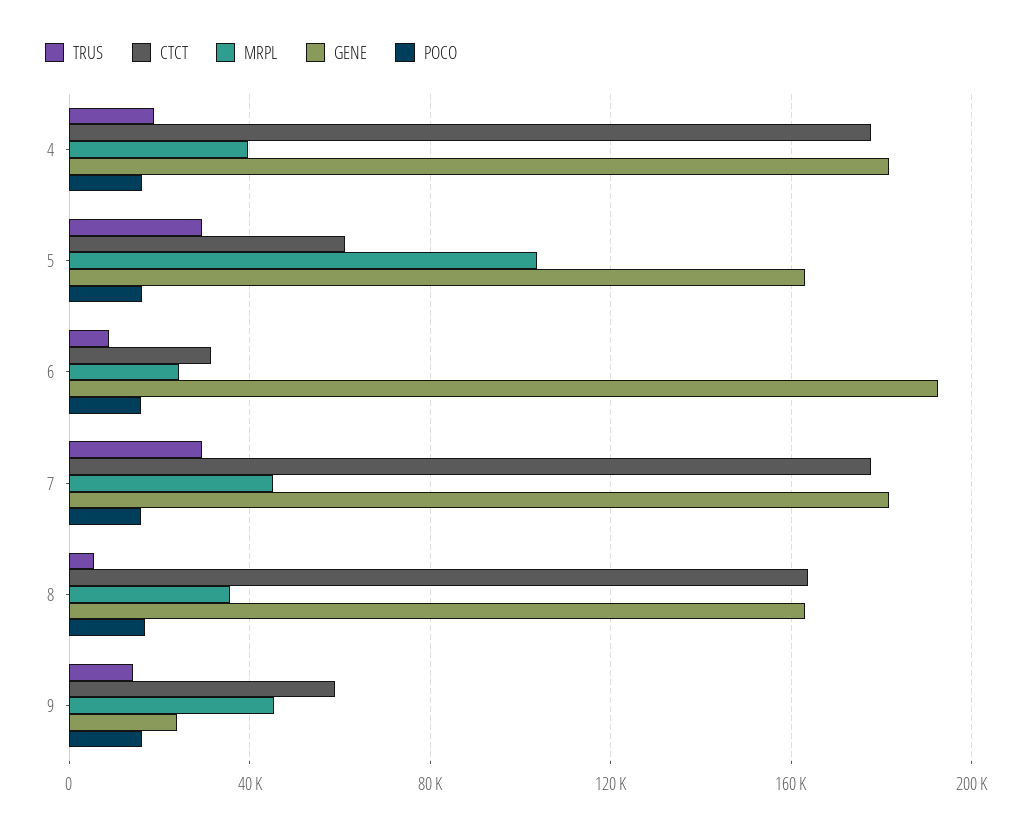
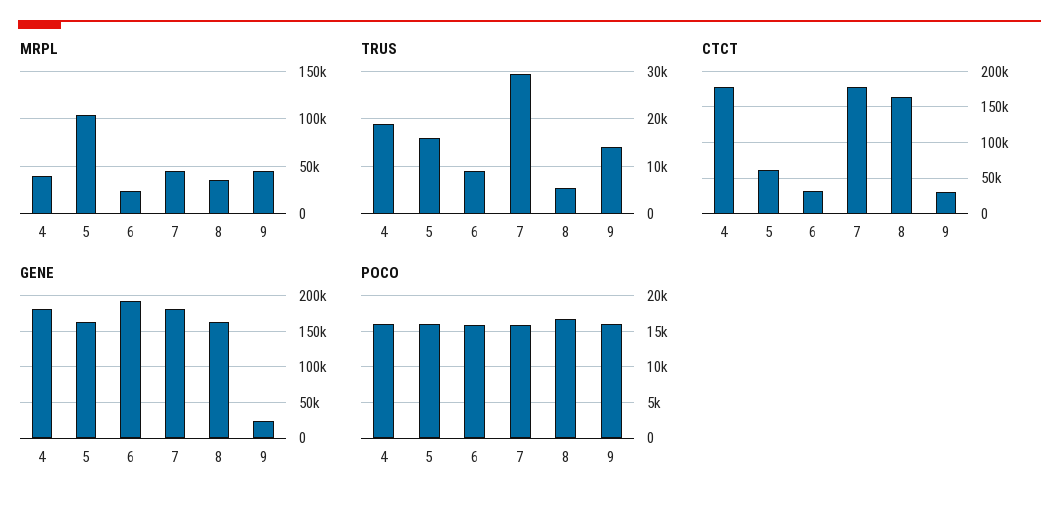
TRUS, 5: 30000 -> 16000
CTCT, 9: 60000 -> 30000

